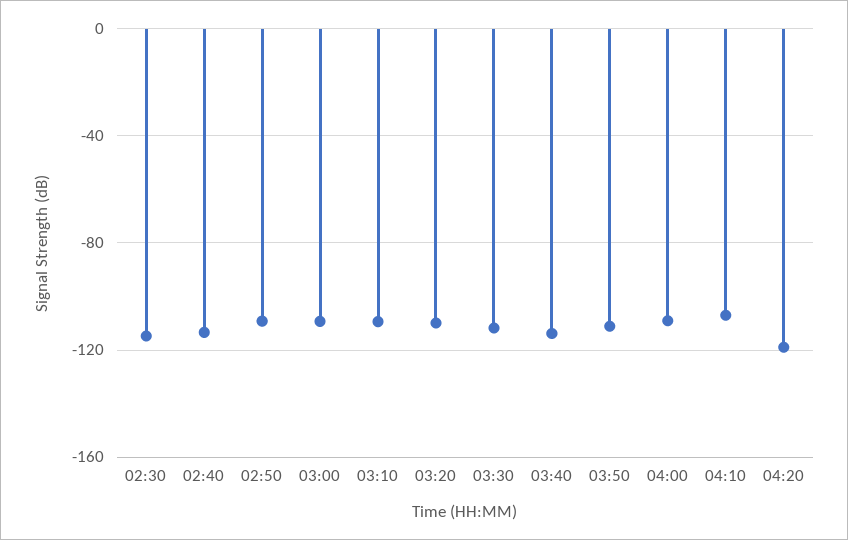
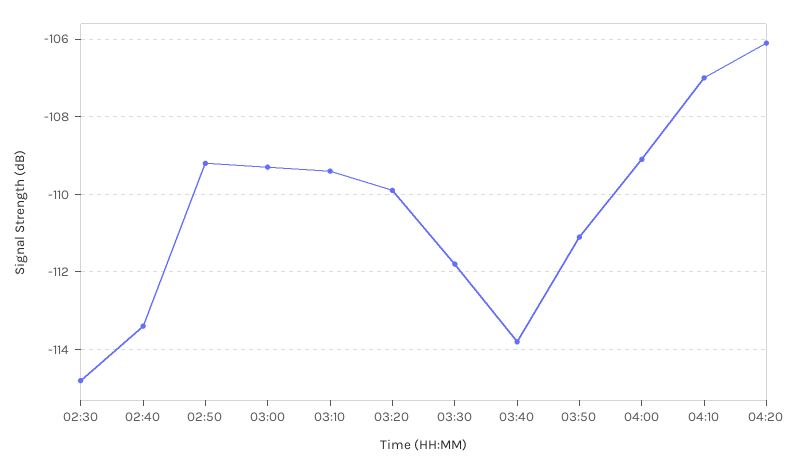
04:20: -120 -> -106

